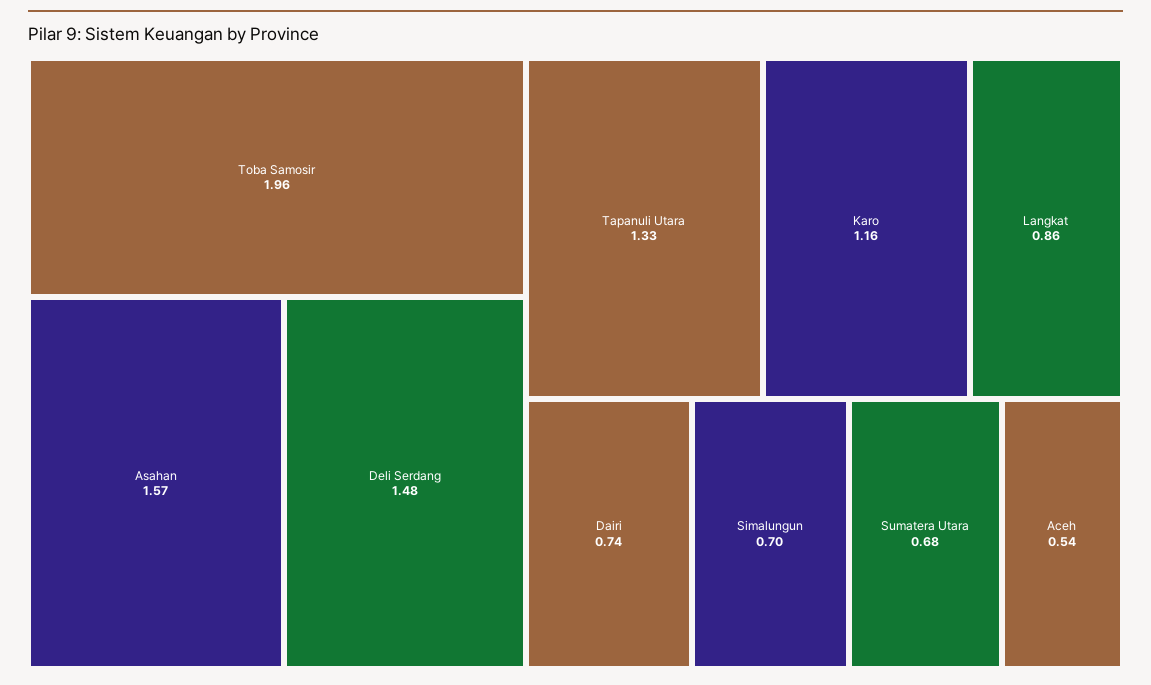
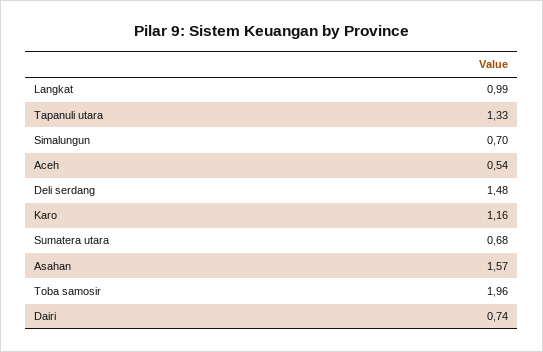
Langkat: 0.86 -> 0.99

